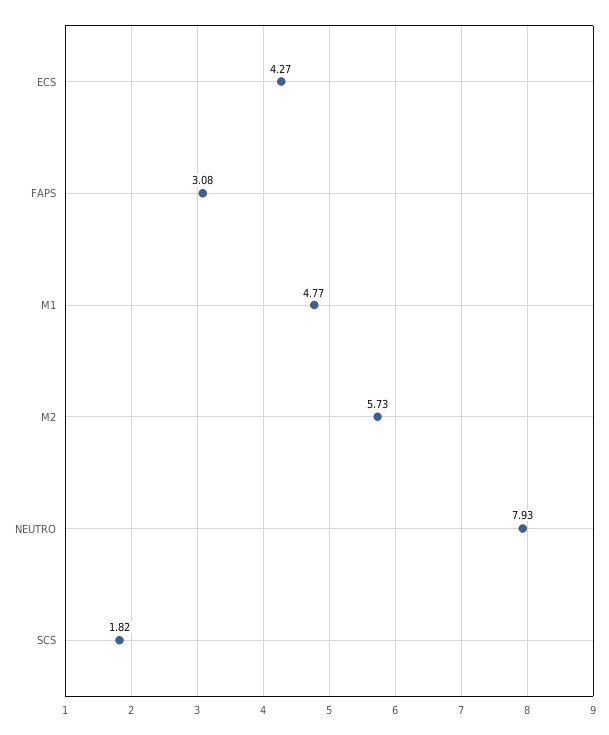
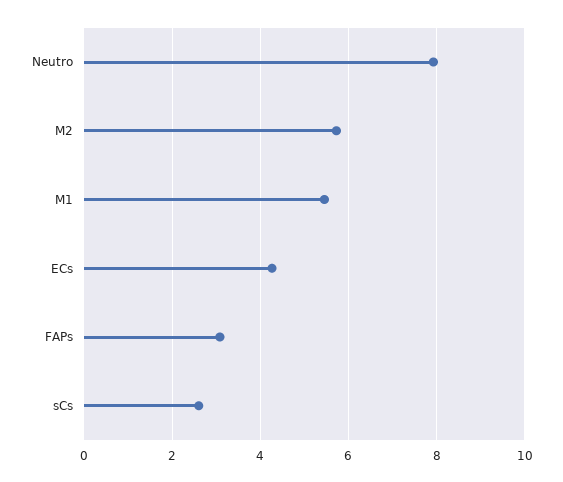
M1: 4.77 -> 5.4
SCS: 1.82 -> 2.6

